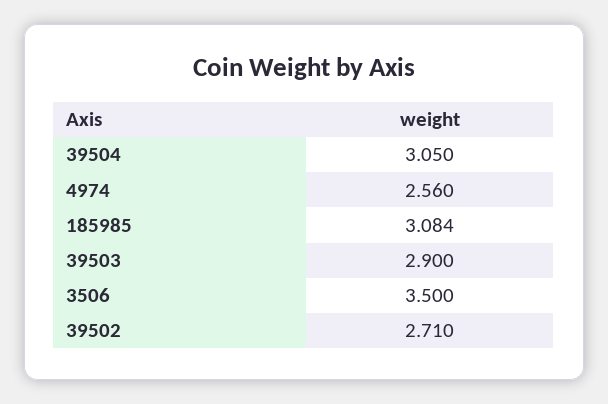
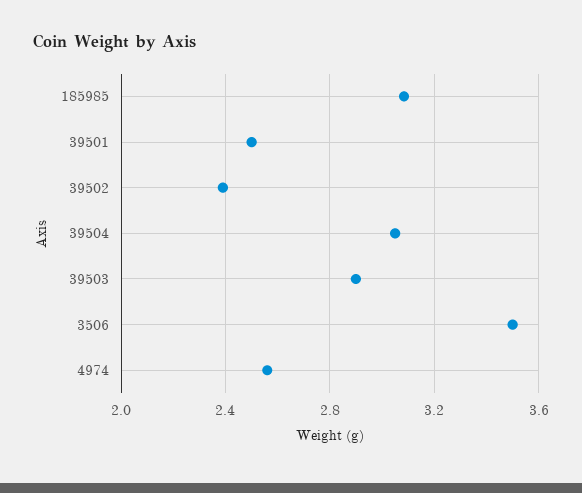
39502: 2.71 -> 2.4
39501: none -> 2.5

